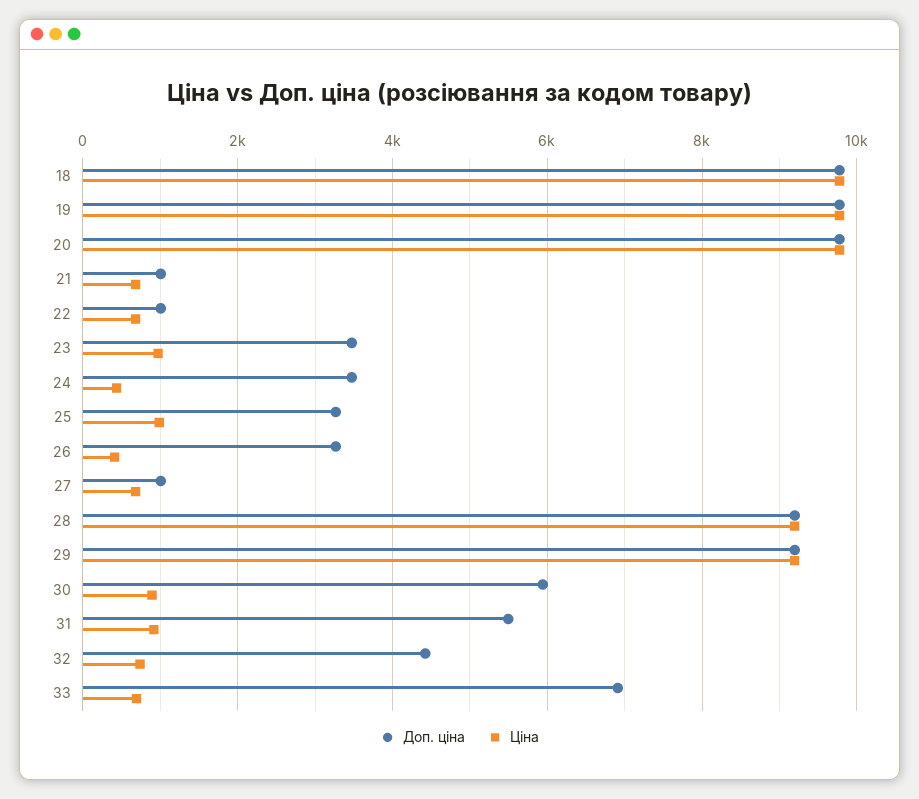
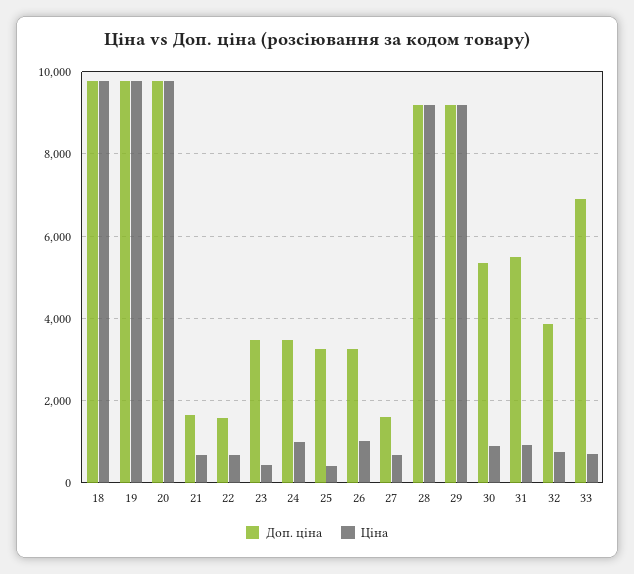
Доп. ціна, 21: 1000 -> 1600
Доп. ціна, 22: 1000 -> 1600
Ціна, 23: 1000 -> 400
Ціна, 24: 400 -> 1000
Ціна, 25: 1000 -> 400
Ціна, 26: 400 -> 1000
Доп. ціна, 27: 1000 -> 1600
Доп. ціна, 30: 6000 -> 5400
Доп. ціна, 32: 4400 -> 3800

